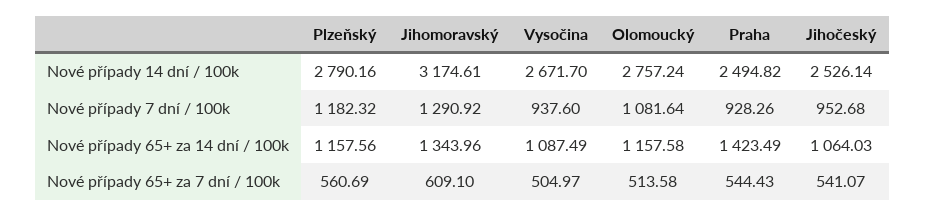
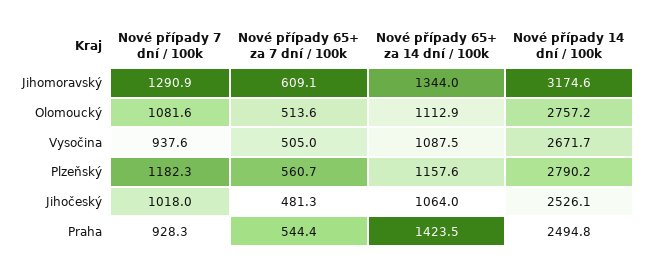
Jihočeský, Nové případy 7 dní / 100k: 952.68 -> 1018
Olomoucký, Nové případy 65+ za 14 dní / 100k: 1157.58 -> 1112.9
Jihočeský, Nové případy 65+ za 7 dní / 100k: 541.07 -> 481.3

